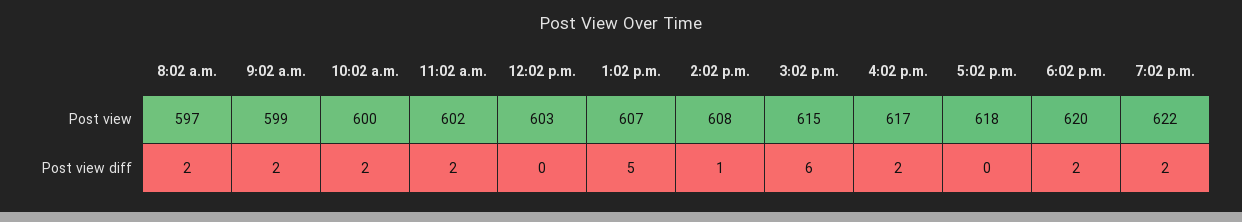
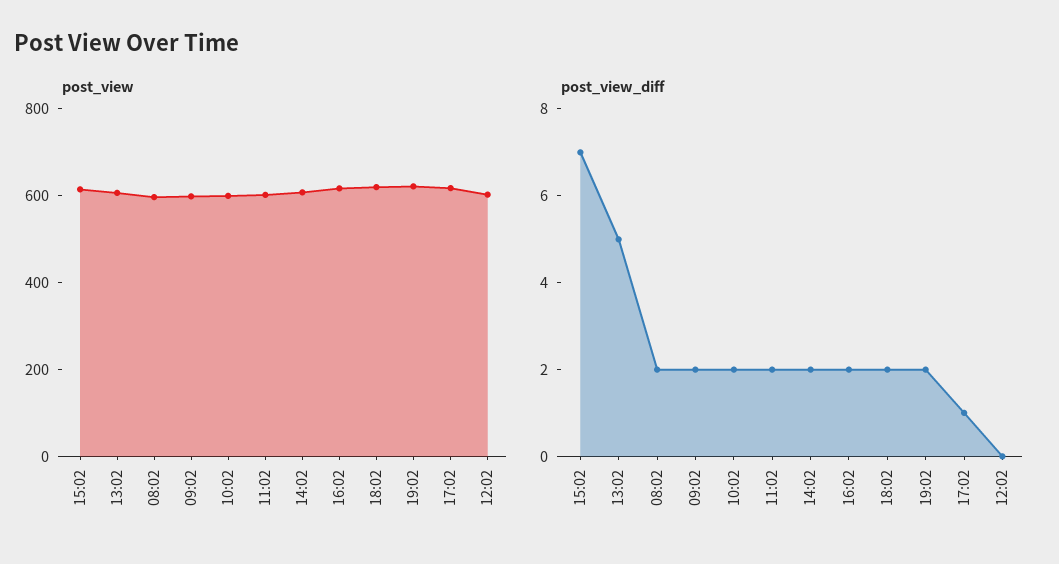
Post view diff, 2:02 p.m.: 1 -> 2
Post view diff, 3:02 p.m.: 6 -> 7
Post view diff, 5:02 p.m.: 0 -> 1

